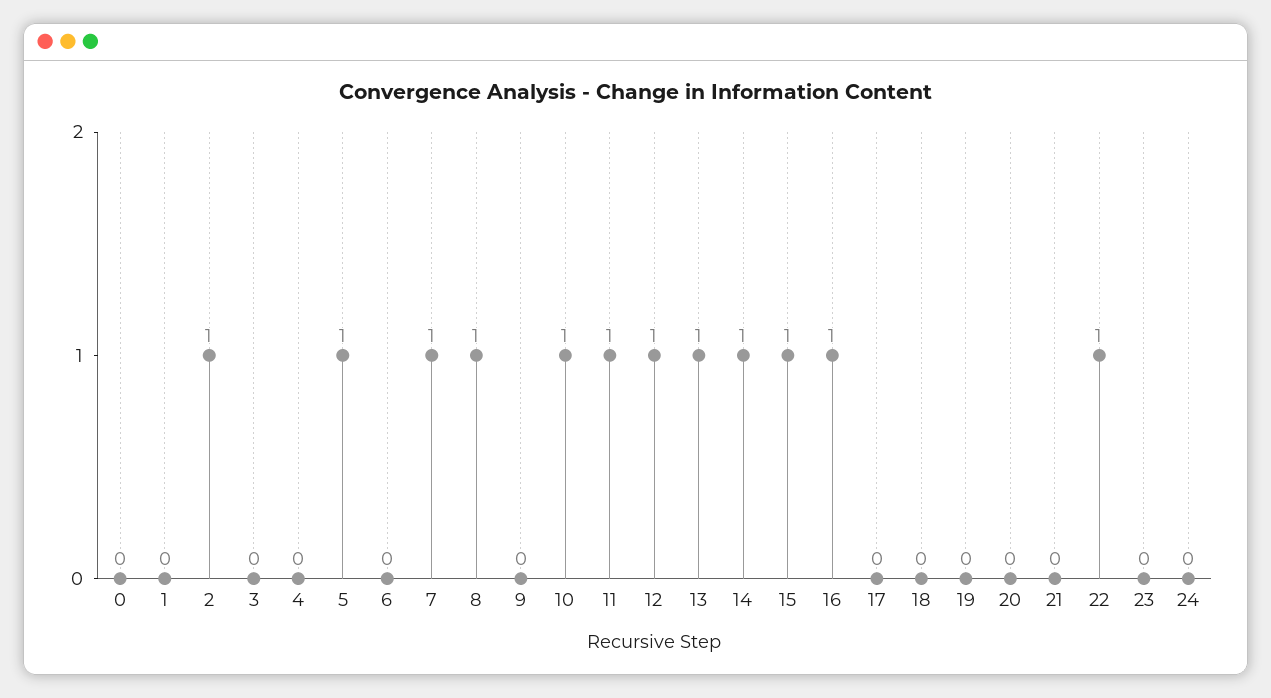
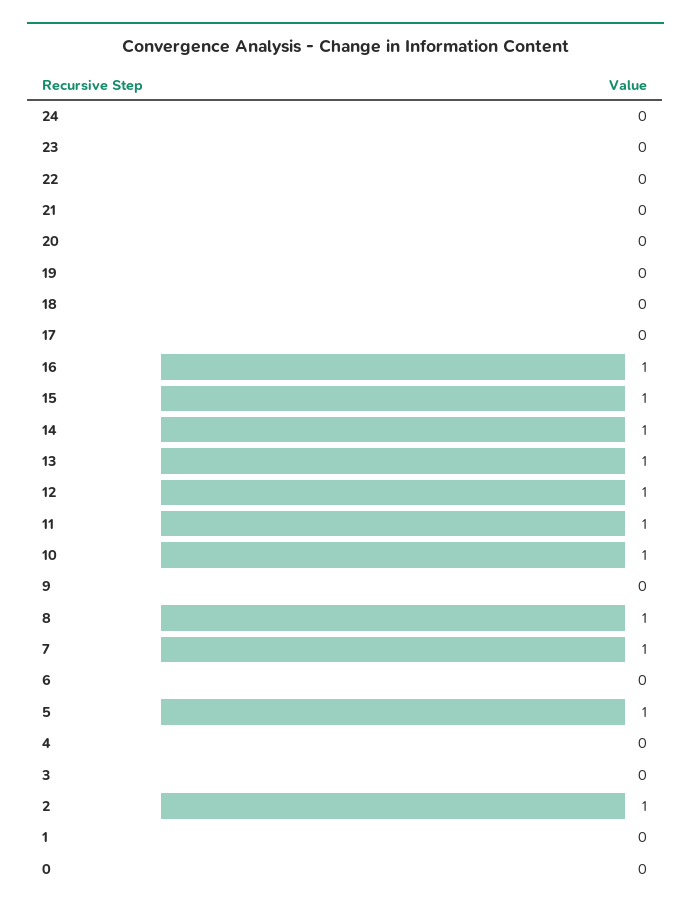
22: 1 -> 0

